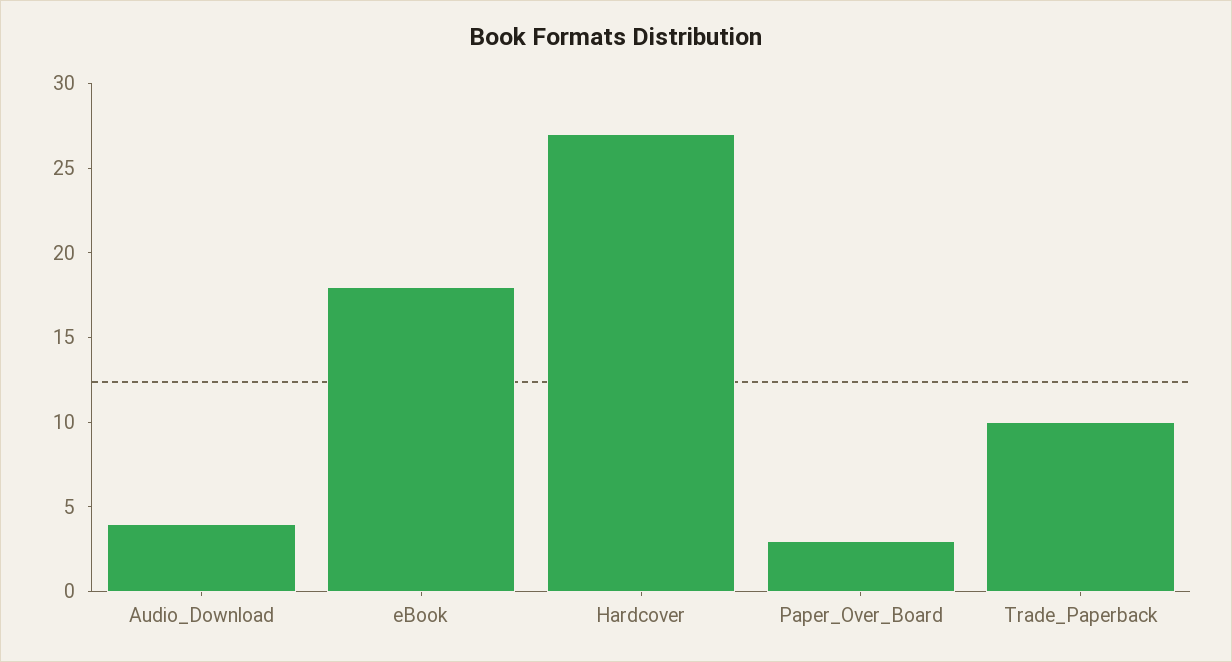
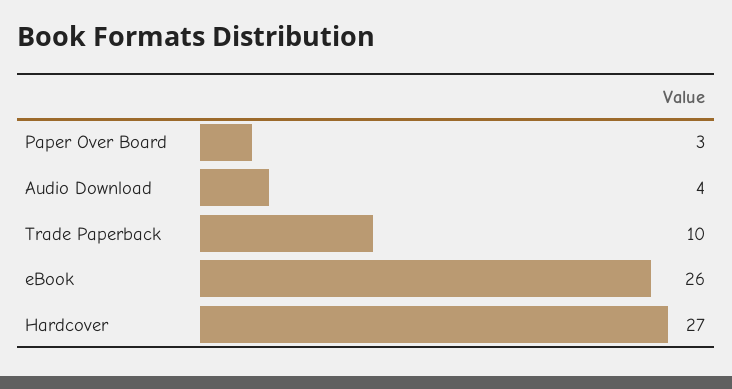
eBook: 18 -> 26

